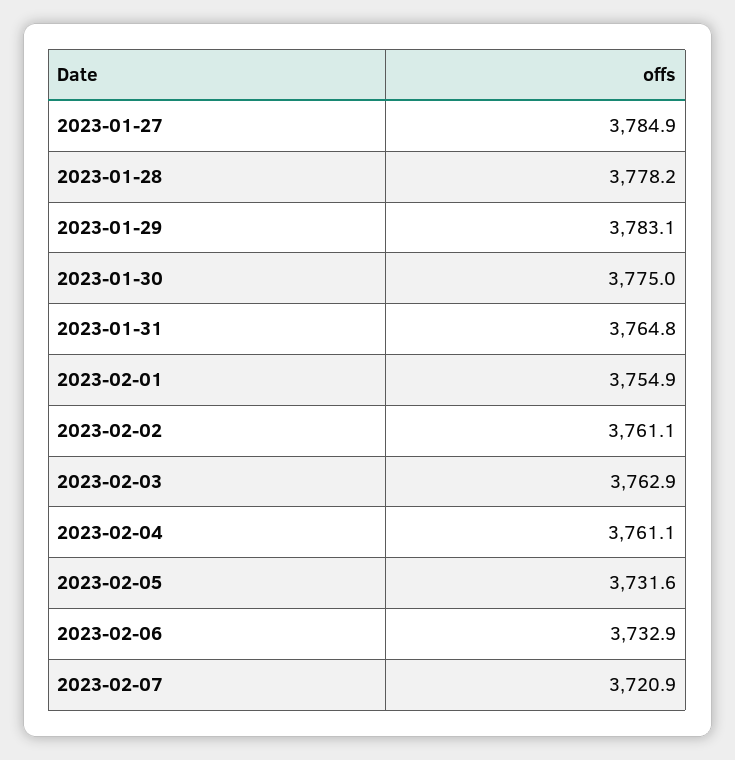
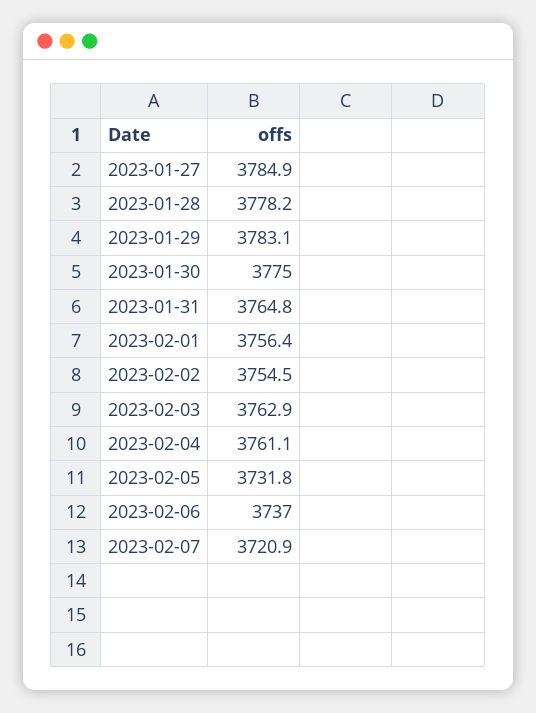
2023-02-01: 3754.9 -> 3756.4
2023-02-02: 3761.1 -> 3754.5
2023-02-05: 3731.6 -> 3731.8
2023-02-06: 3732.9 -> 3737

